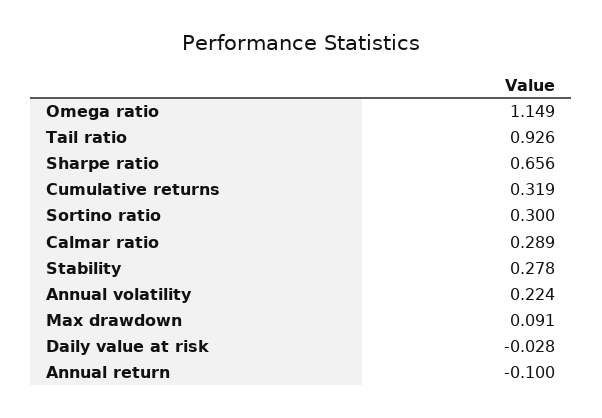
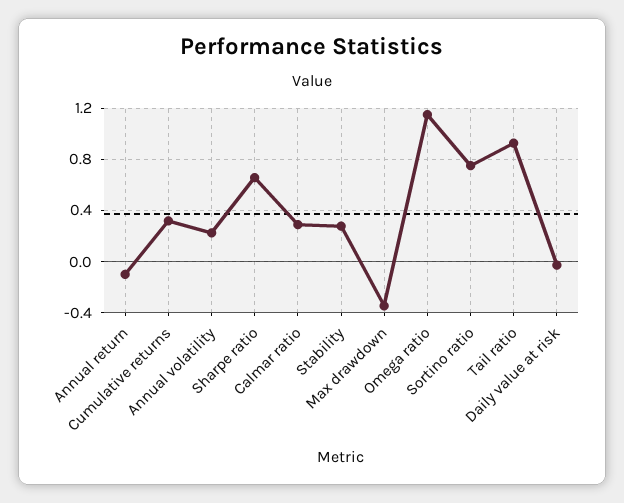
Sortino ratio: 0.3 -> 0.75
Max drawdown: 0.091 -> -0.35

